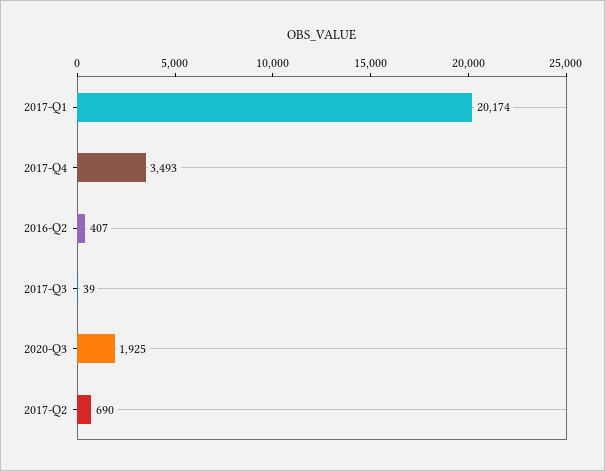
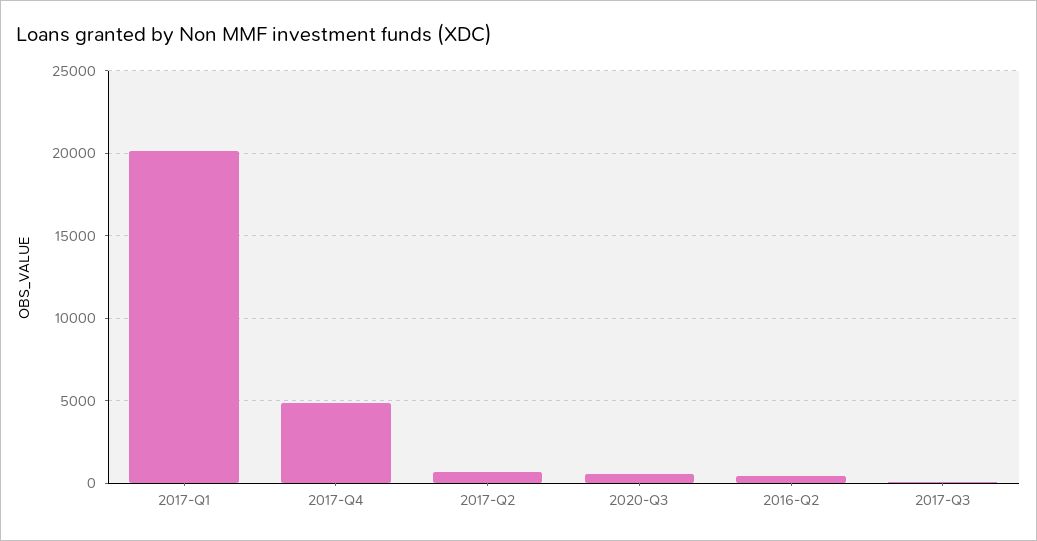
2017-Q4: 3493 -> 5000
2020-Q3: 1925 -> 500

